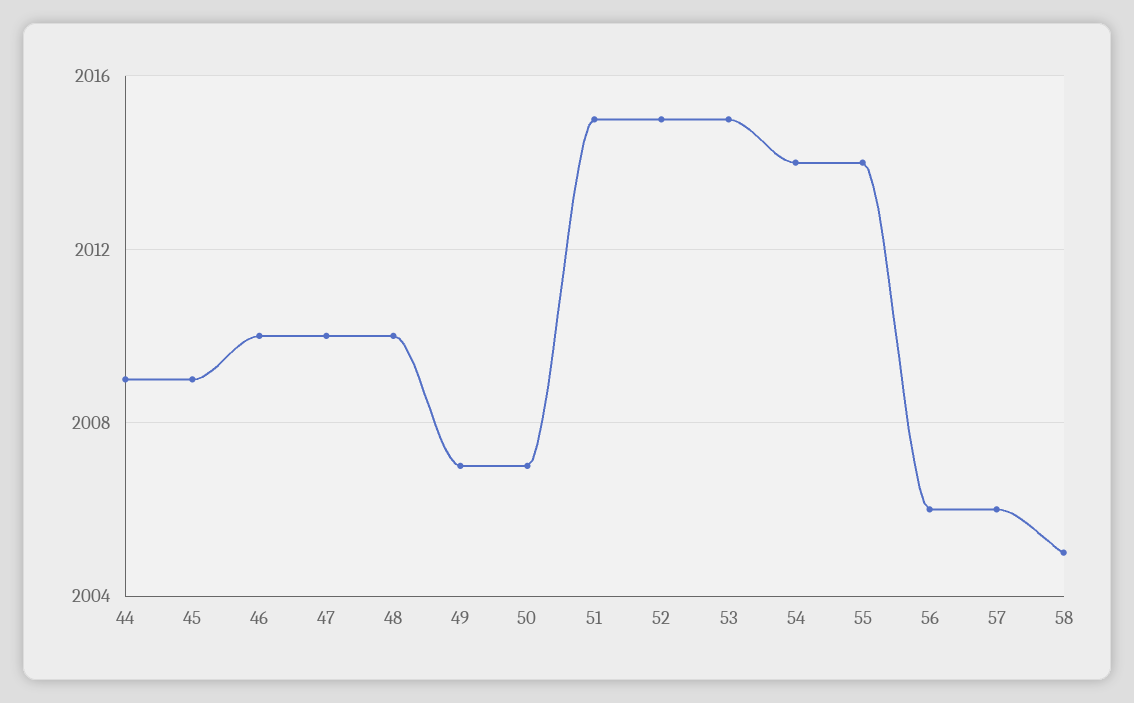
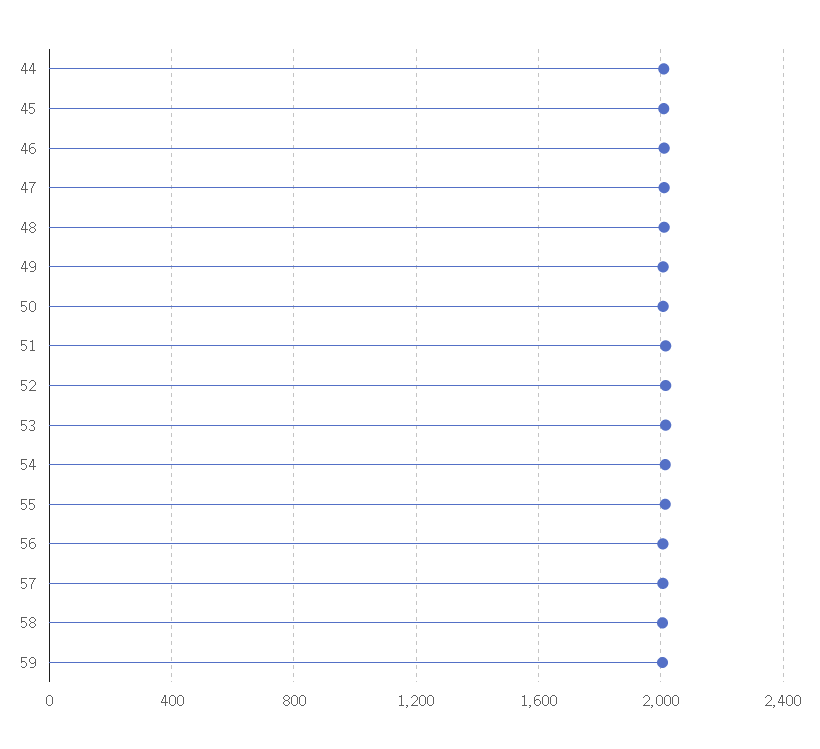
59: none -> 2000

